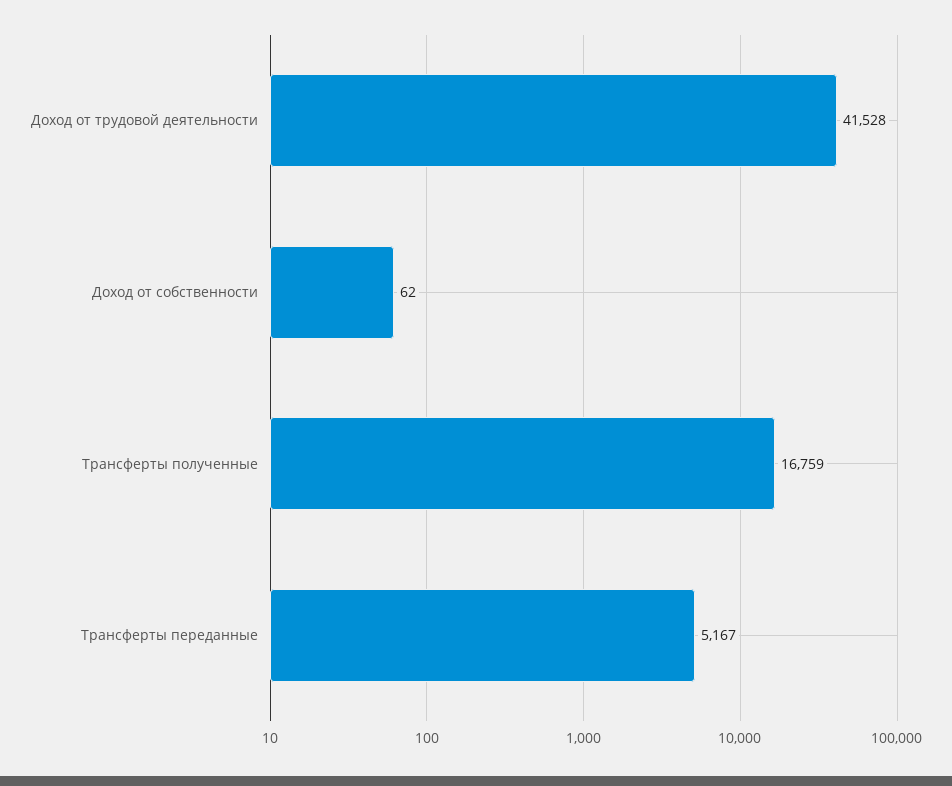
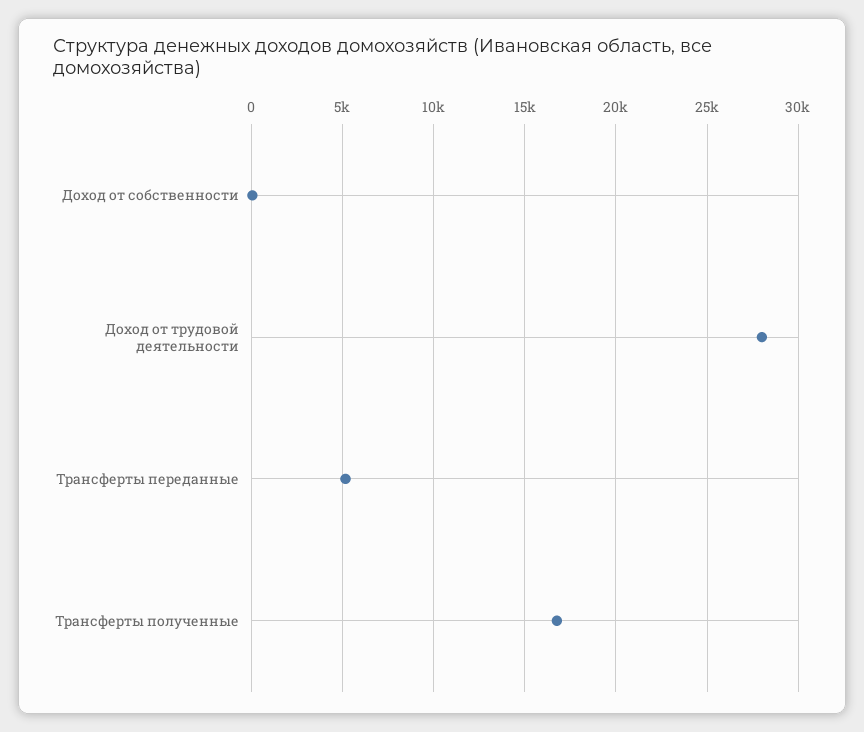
Доход от трудовой деятельности: 41528 -> 28000

